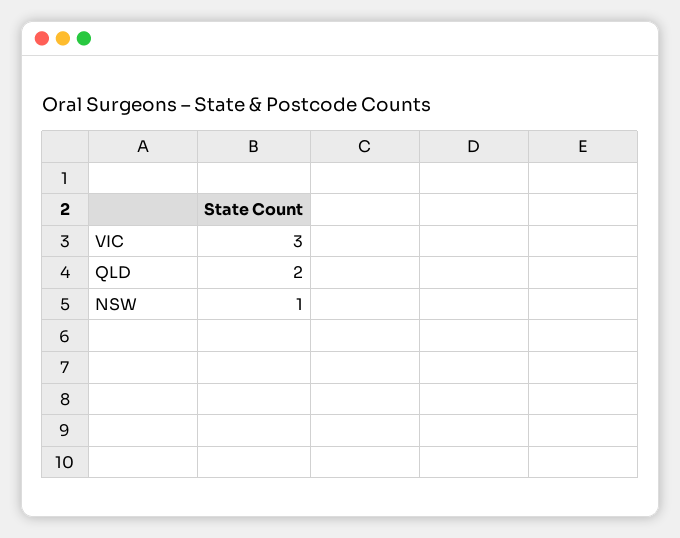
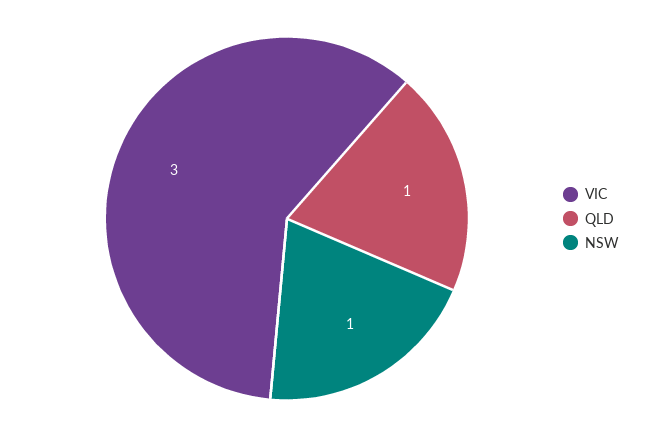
QLD: 2 -> 1

